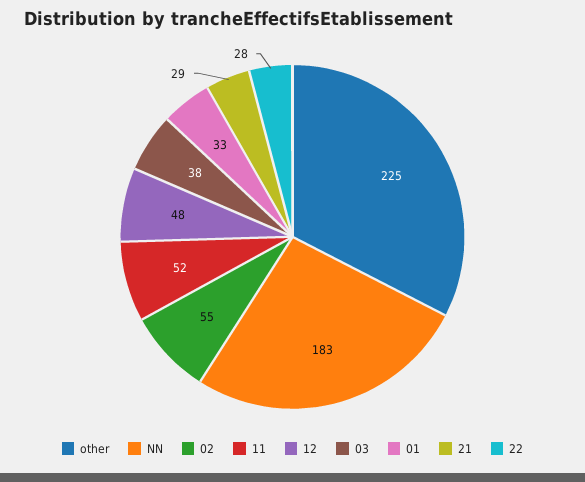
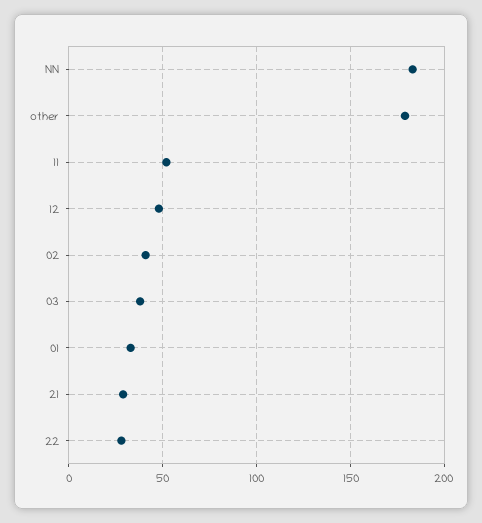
other: 225 -> 180
02: 55 -> 40

